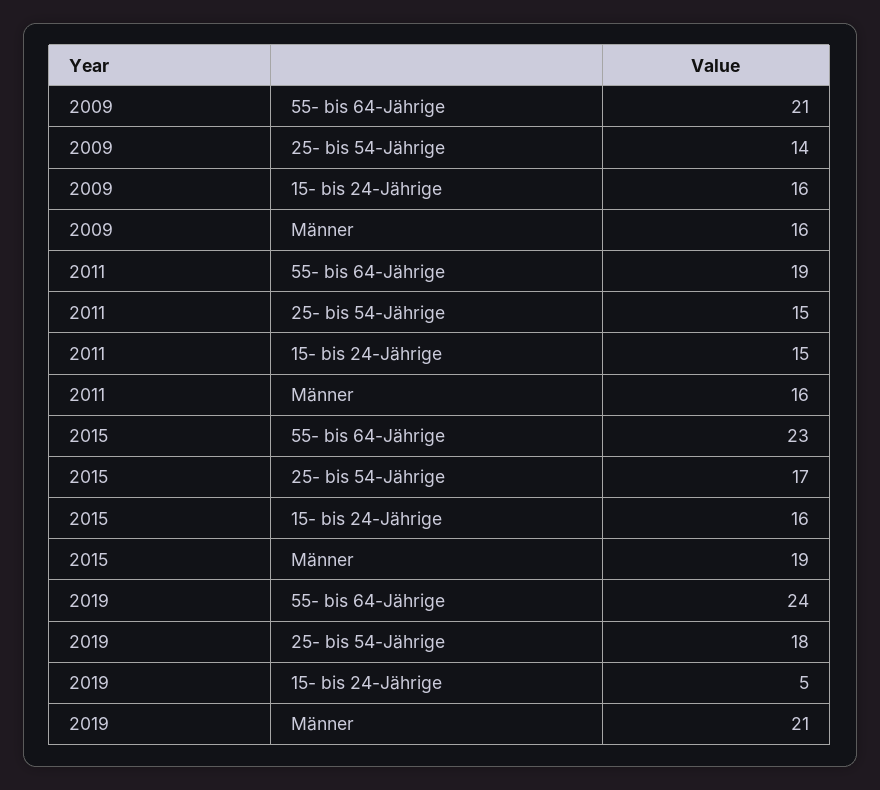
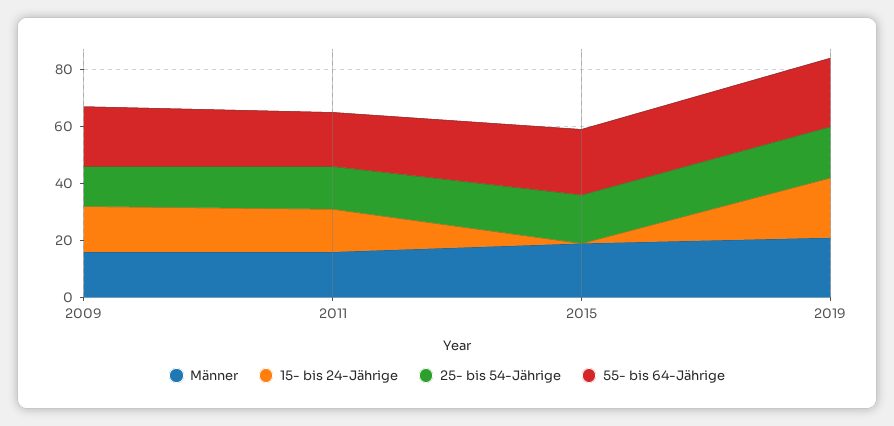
15- bis 24-Jährige, 2015: 16 -> 0
15- bis 24-Jährige, 2019: 5 -> 20

